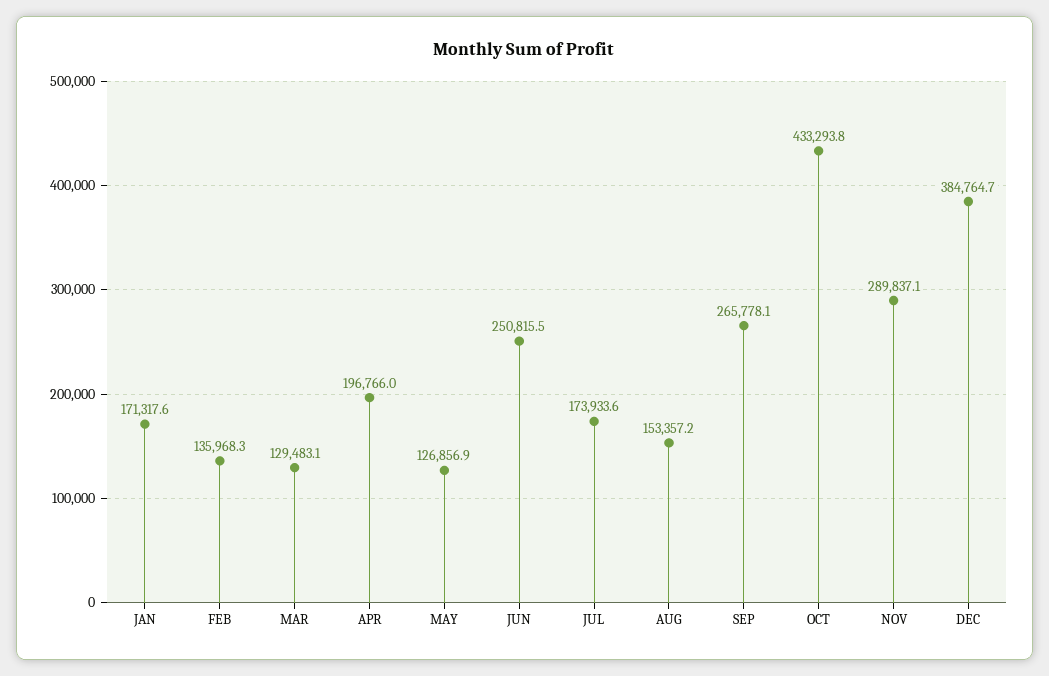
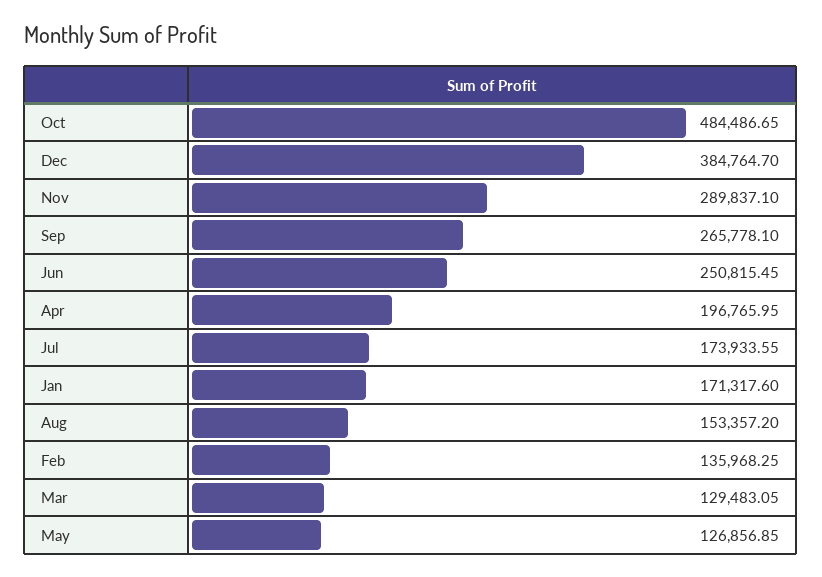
OCT: 433293.8 -> 484486.65

